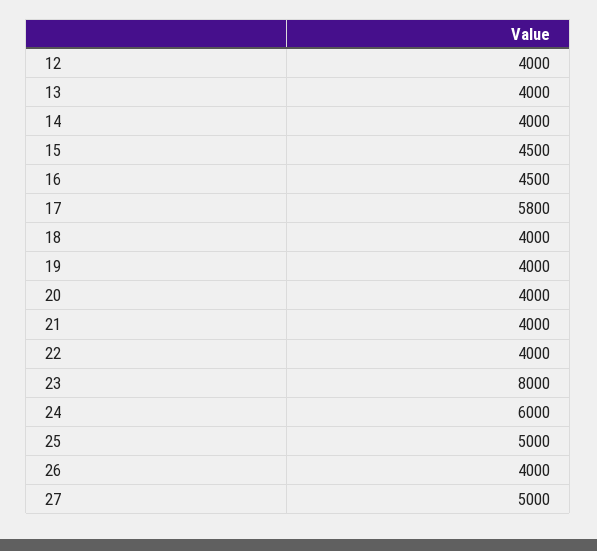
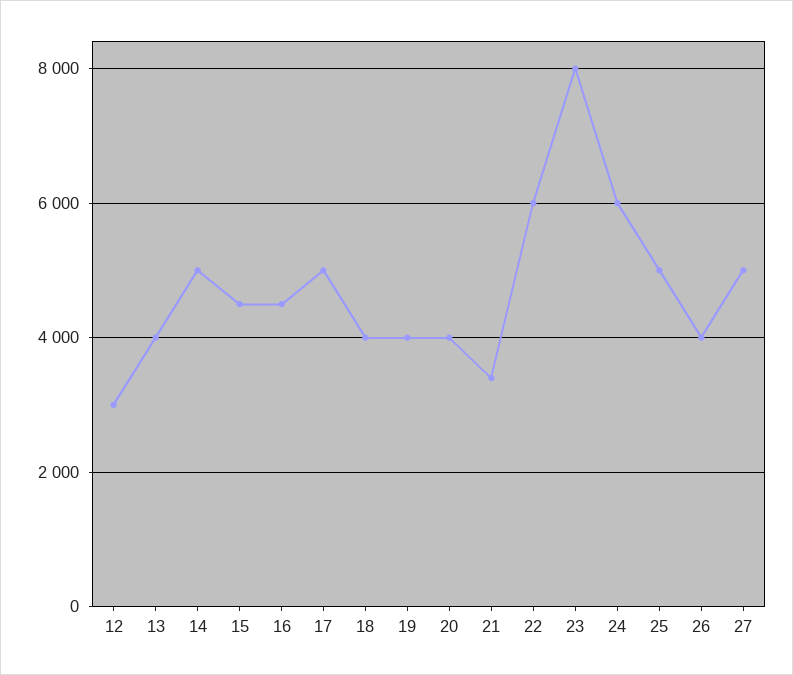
12: 4000 -> 3000
14: 4000 -> 5000
17: 5800 -> 5000
21: 4000 -> 3400
22: 4000 -> 6000

